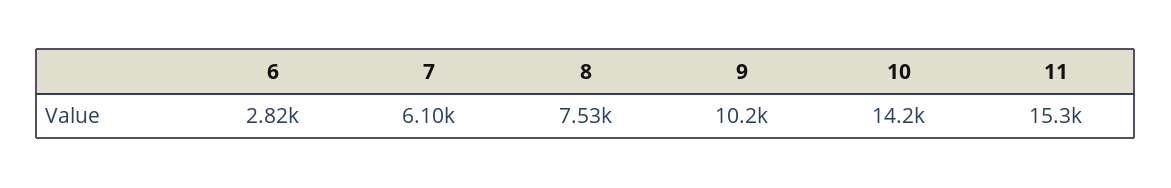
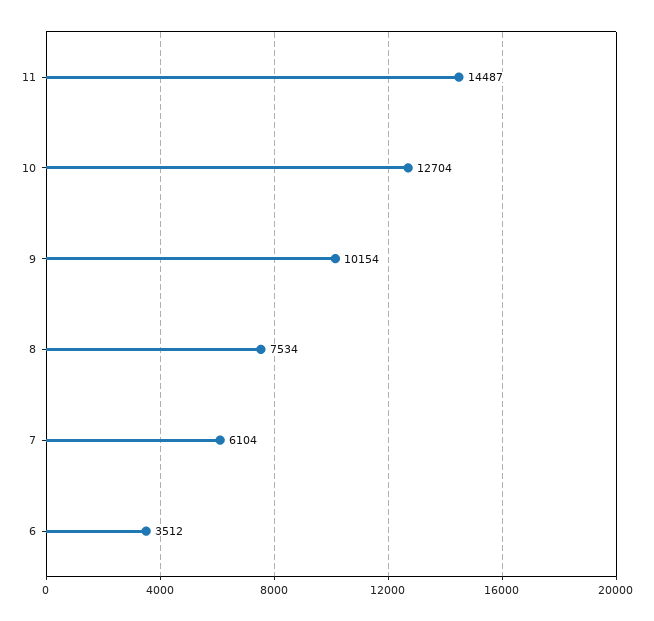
6: 2820 -> 3512
10: 14200 -> 12704
11: 15300 -> 14487

